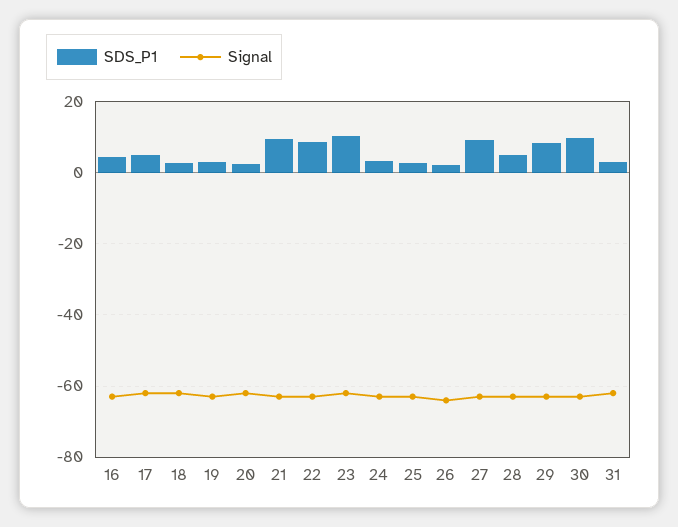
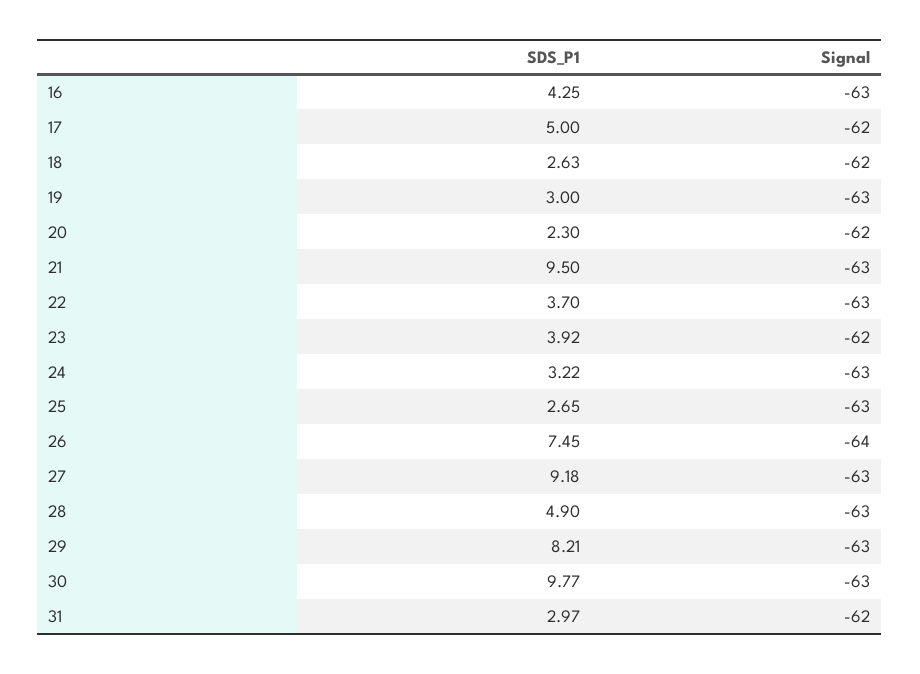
SDS_P1, 22: 8 -> 3.7
SDS_P1, 23: 10 -> 3.92
SDS_P1, 26: 2 -> 7.45

